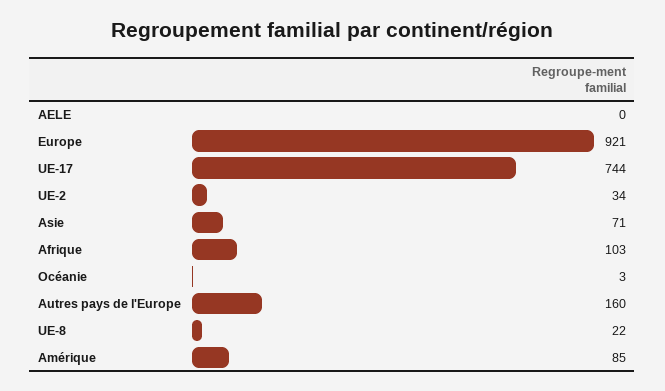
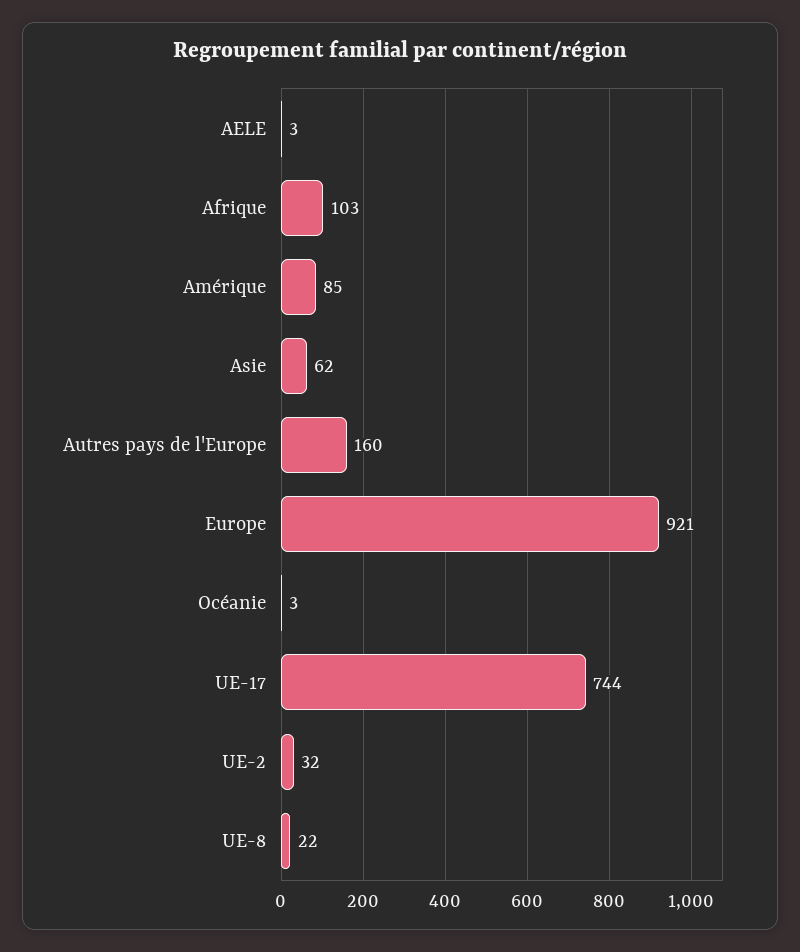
AELE: 0 -> 3
UE-2: 34 -> 32
Asie: 71 -> 62

